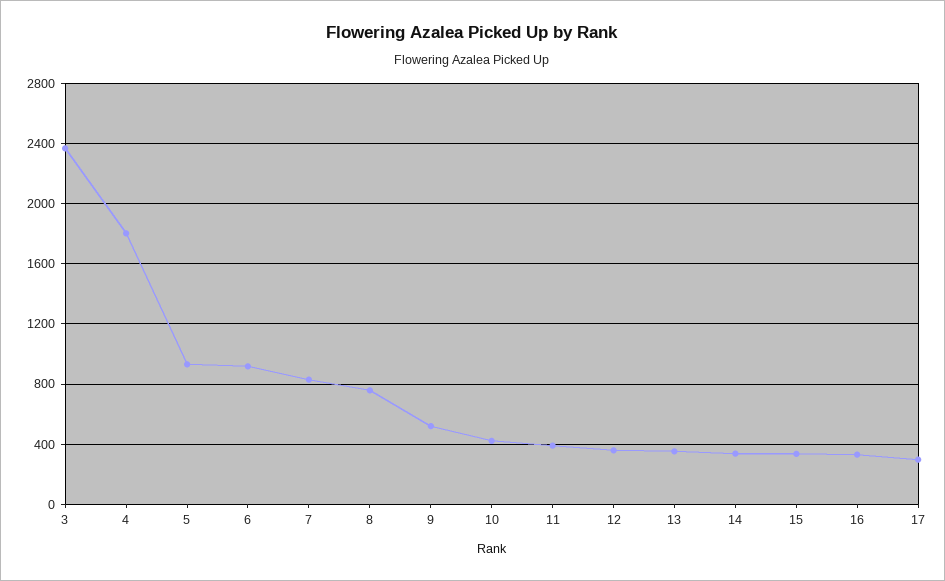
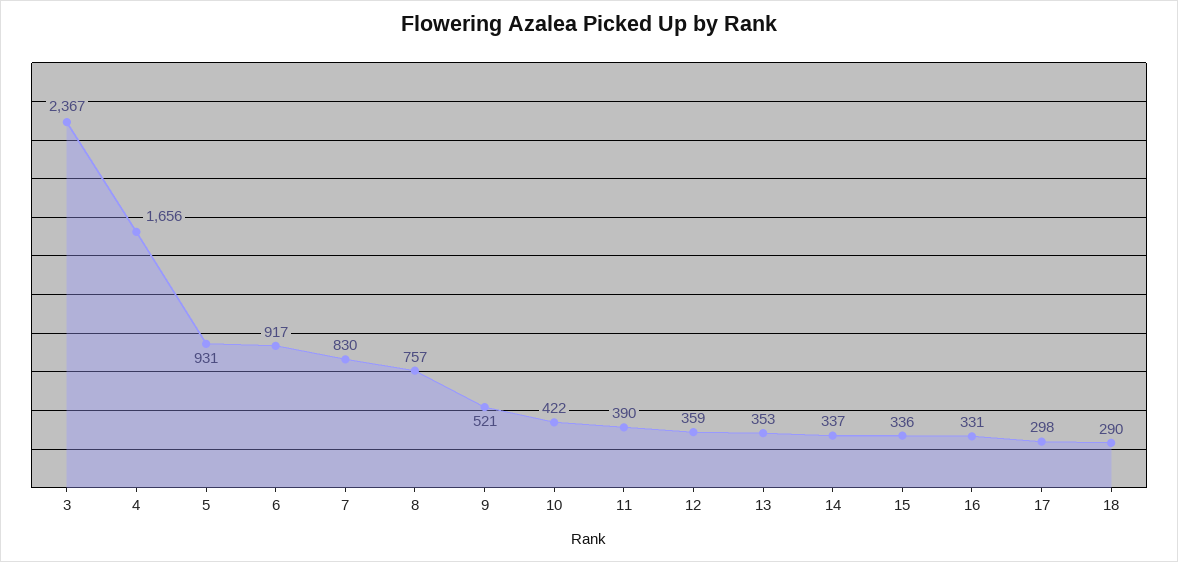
4: 1800 -> 1656
18: none -> 290

